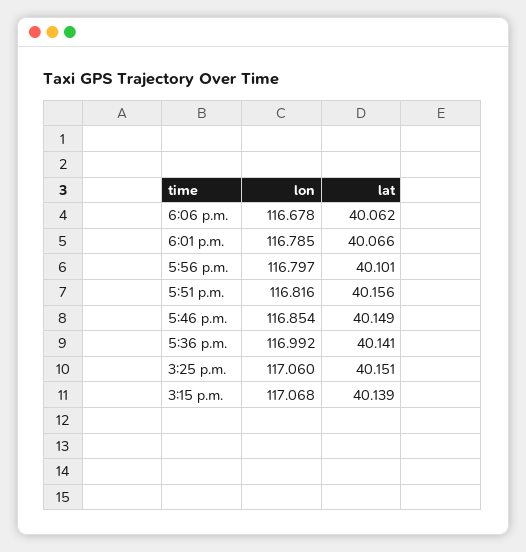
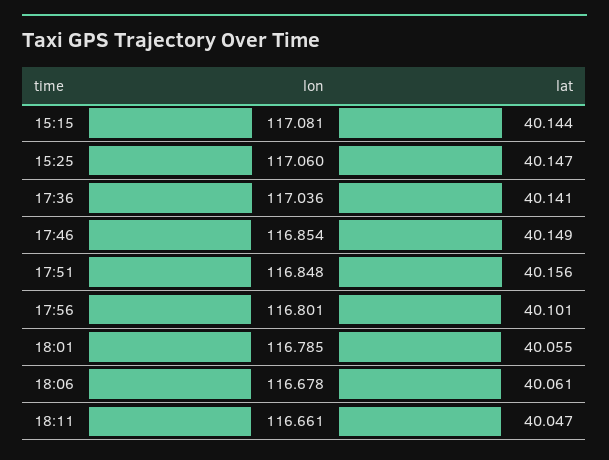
lat, 6:06 p.m.: 40.062 -> 40.061
lat, 6:01 p.m.: 40.066 -> 40.055
lon, 5:56 p.m.: 116.797 -> 116.801
lon, 5:51 p.m.: 116.816 -> 116.848
lon, 5:36 p.m.: 116.992 -> 117.036
lat, 3:25 p.m.: 40.151 -> 40.147
lon, 3:15 p.m.: 117.068 -> 117.081
lat, 3:15 p.m.: 40.139 -> 40.144
lon, 18:11: none -> 116.661
lat, 18:11: none -> 40.047

